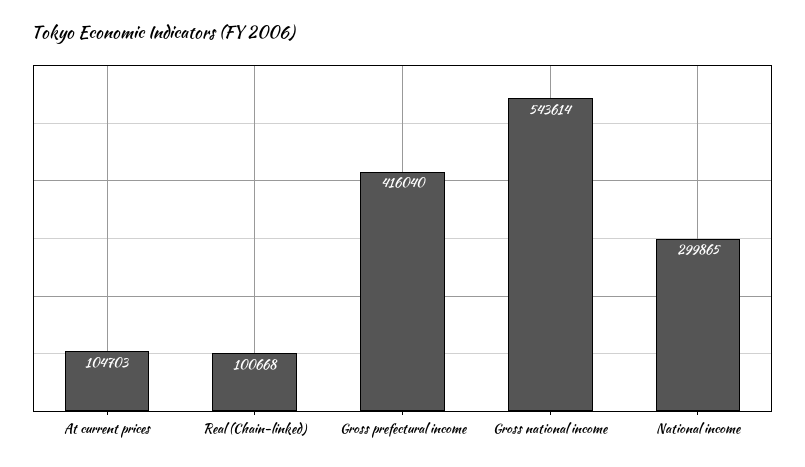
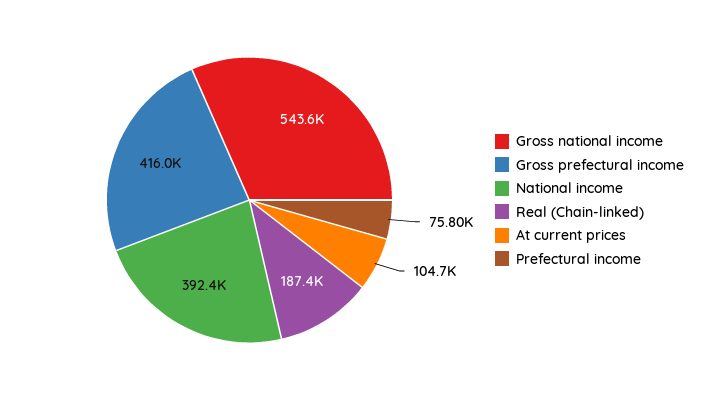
Real (Chain-linked): 100668 -> 187400
National income: 299865 -> 392400
Prefectural income: none -> 75800

